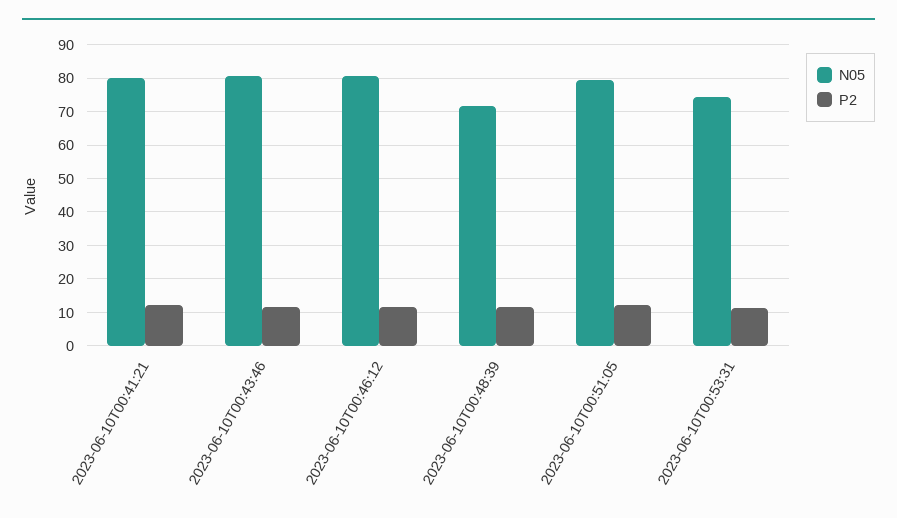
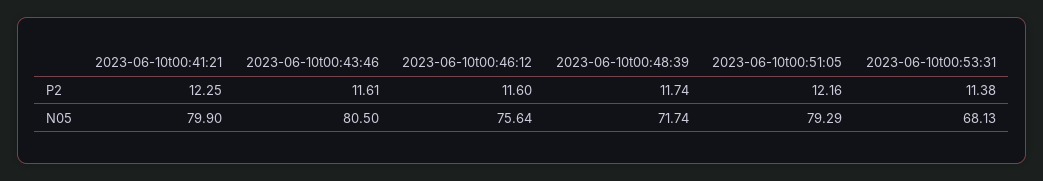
N05, 2023-06-10T00:46:12: 80 -> 75.64
N05, 2023-06-10T00:53:31: 74 -> 68.13

